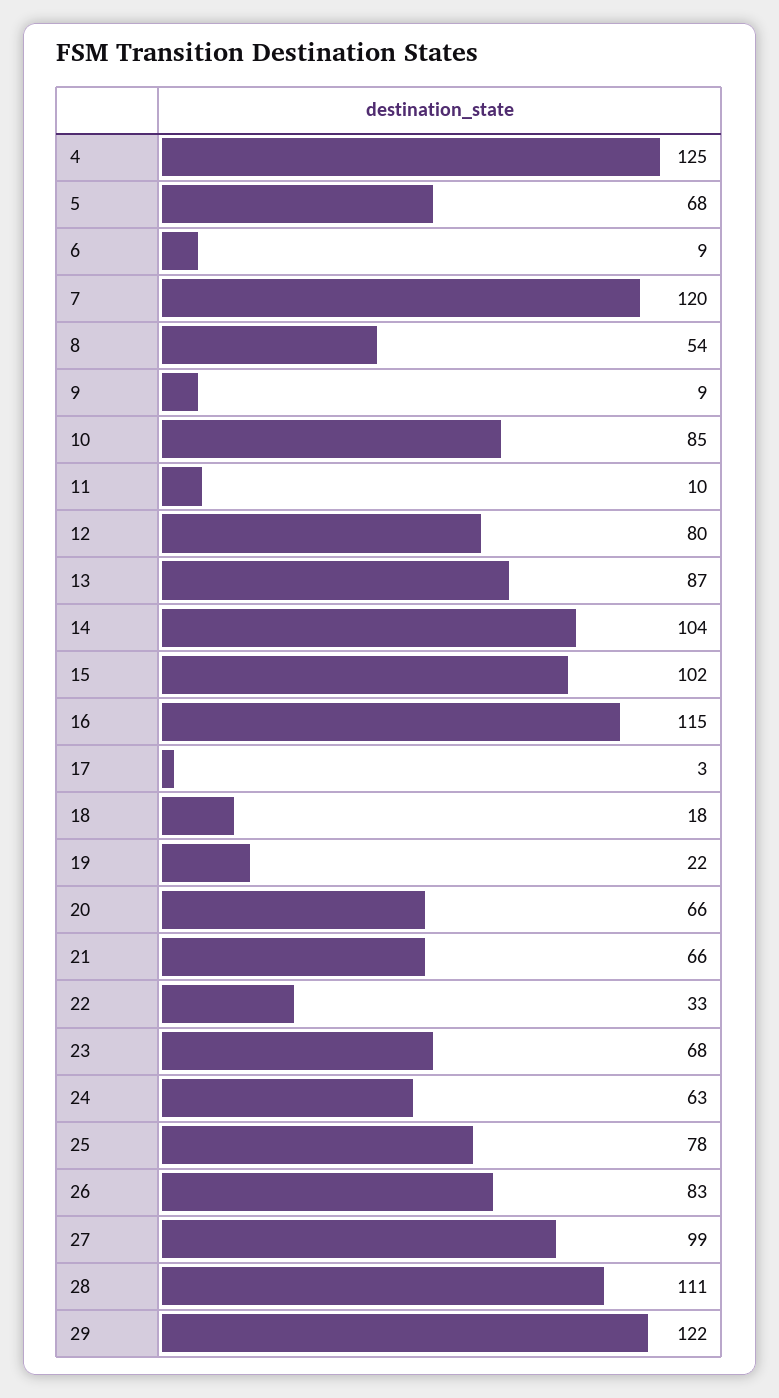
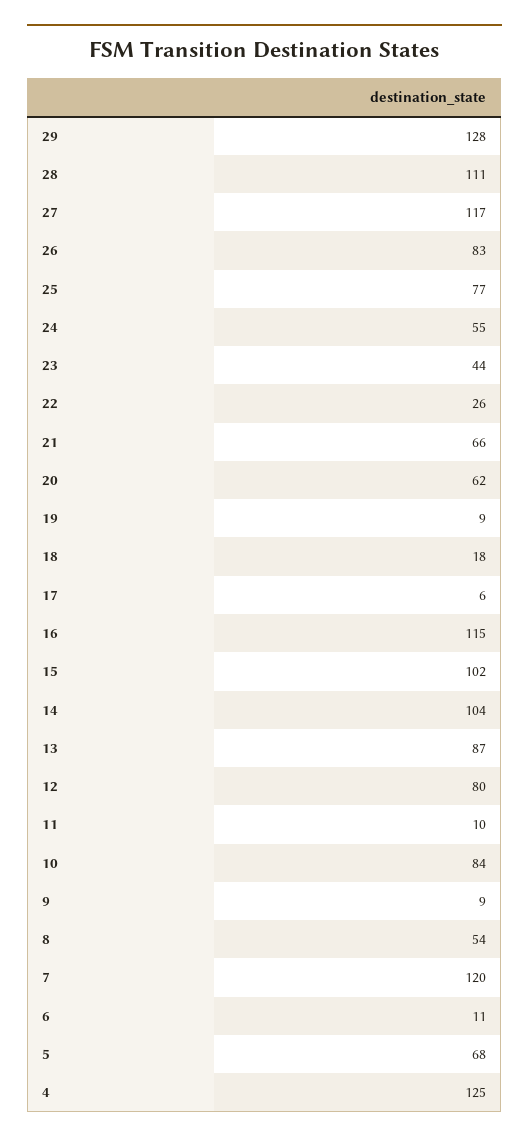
6: 9 -> 11
10: 85 -> 84
17: 3 -> 6
19: 22 -> 9
20: 66 -> 62
22: 33 -> 26
23: 68 -> 44
24: 63 -> 55
25: 78 -> 77
27: 99 -> 117
29: 122 -> 128

